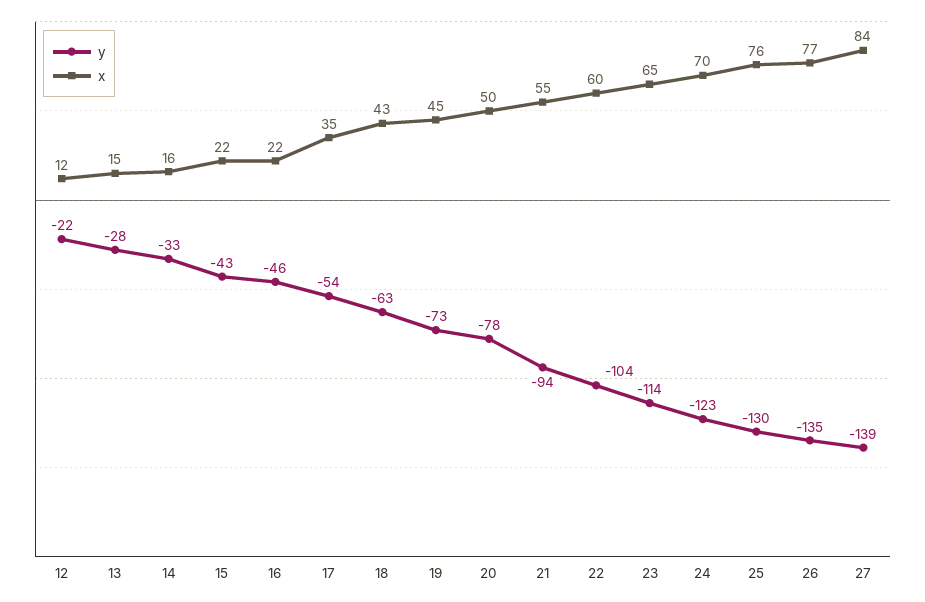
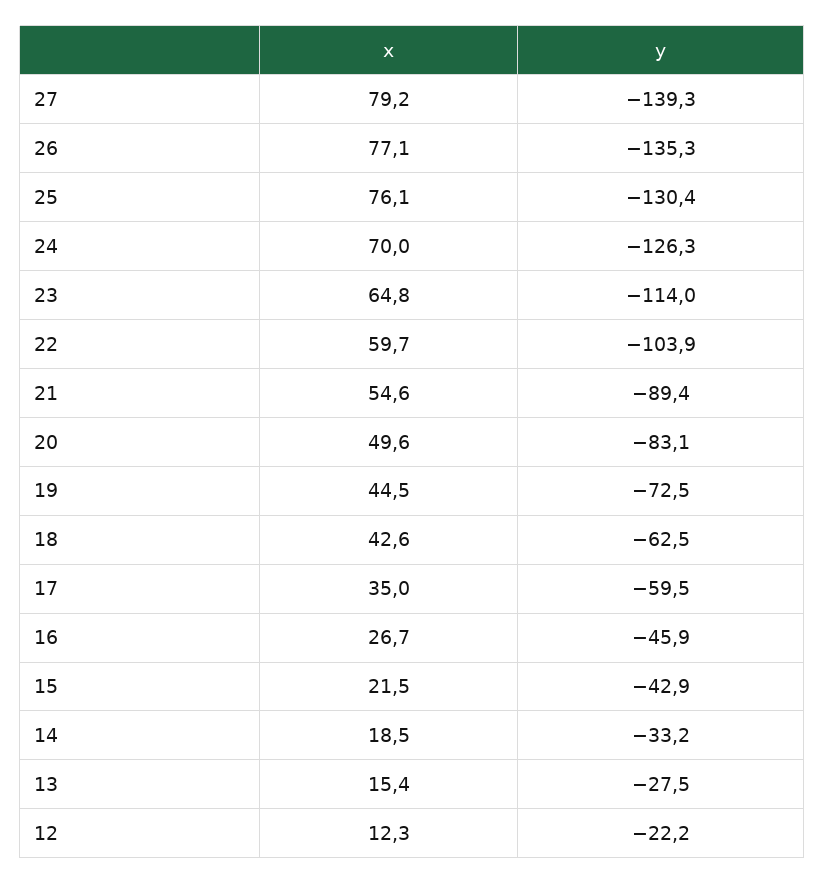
x, 14: 16 -> 18.5
x, 16: 22 -> 26.7
y, 17: -54 -> -59.5
y, 20: -78 -> -83.1
y, 21: -94 -> -89.4
y, 24: -123 -> -126.3
x, 27: 84 -> 79.2

